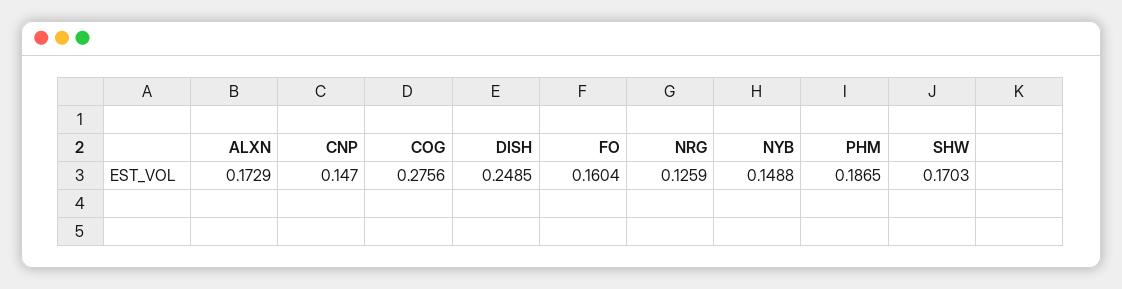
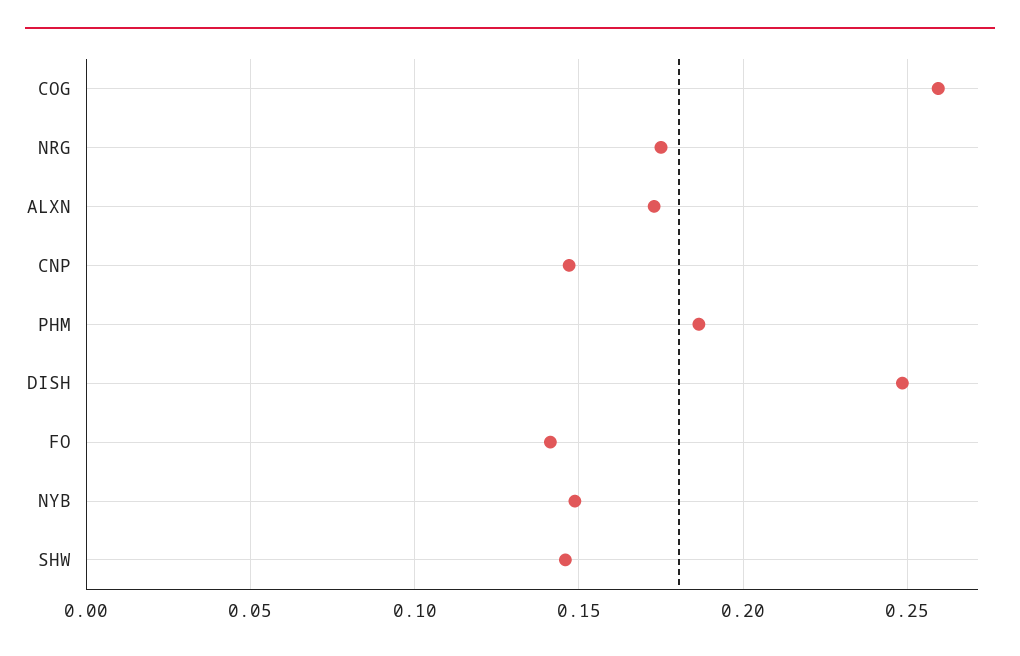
COG: 0.2756 -> 0.26
FO: 0.1604 -> 0.14
NRG: 0.1259 -> 0.175
SHW: 0.1703 -> 0.145

